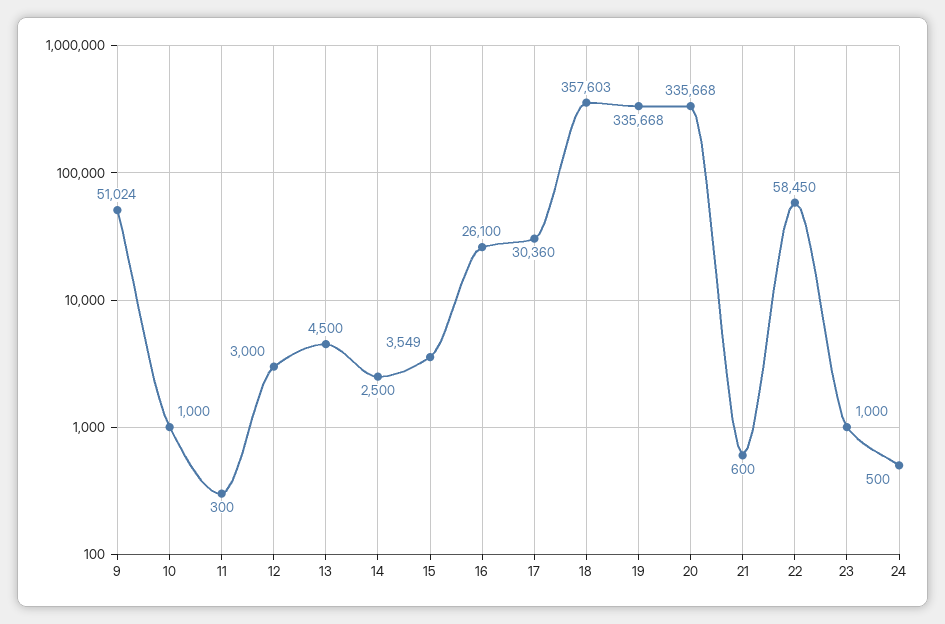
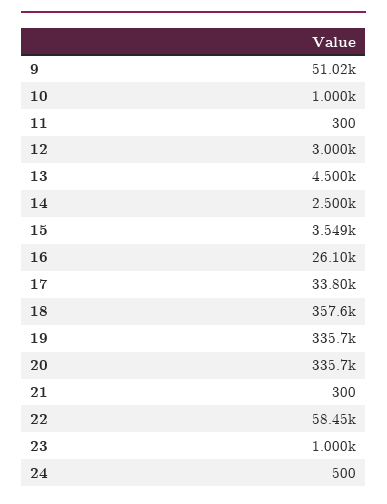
17: 30360 -> 33800
21: 600 -> 300

